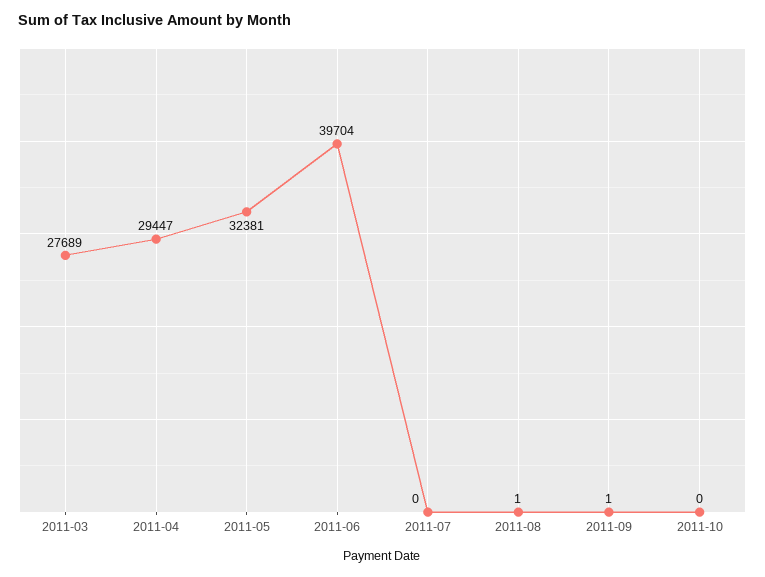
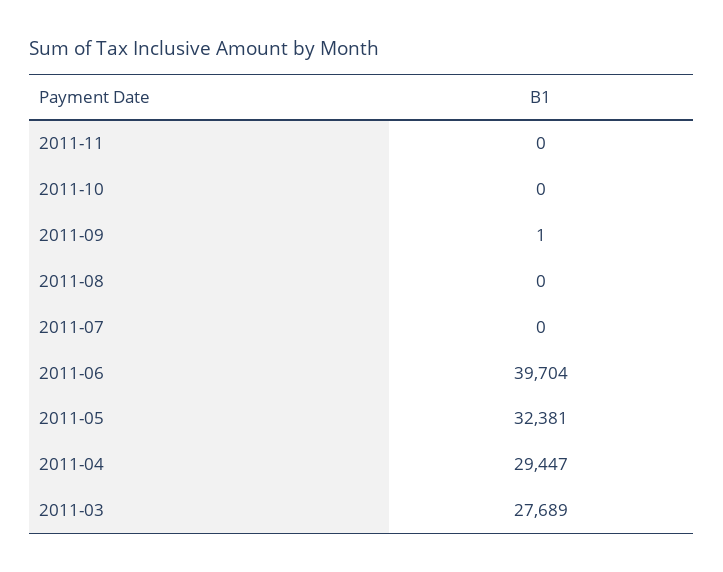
2011-08: 1 -> 0
2011-11: none -> 0

